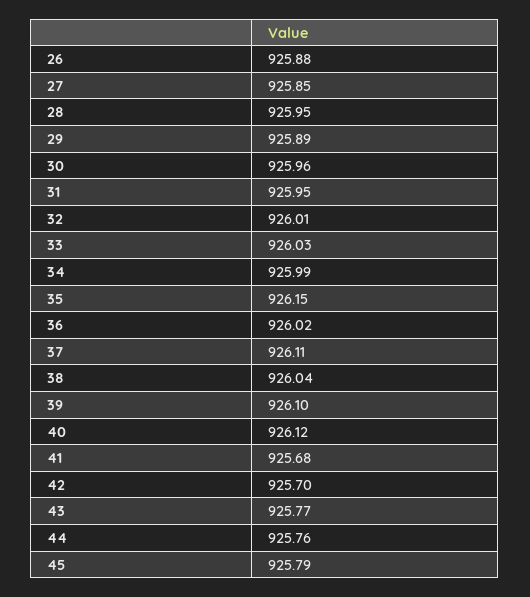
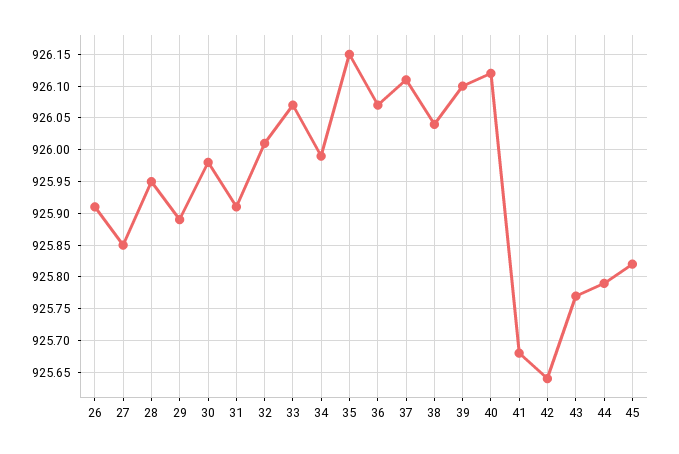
26: 925.88 -> 925.91
30: 925.96 -> 925.98
31: 925.95 -> 925.91
33: 926.03 -> 926.07
36: 926.02 -> 926.07
42: 925.7 -> 925.64
44: 925.76 -> 925.79
45: 925.79 -> 925.82

